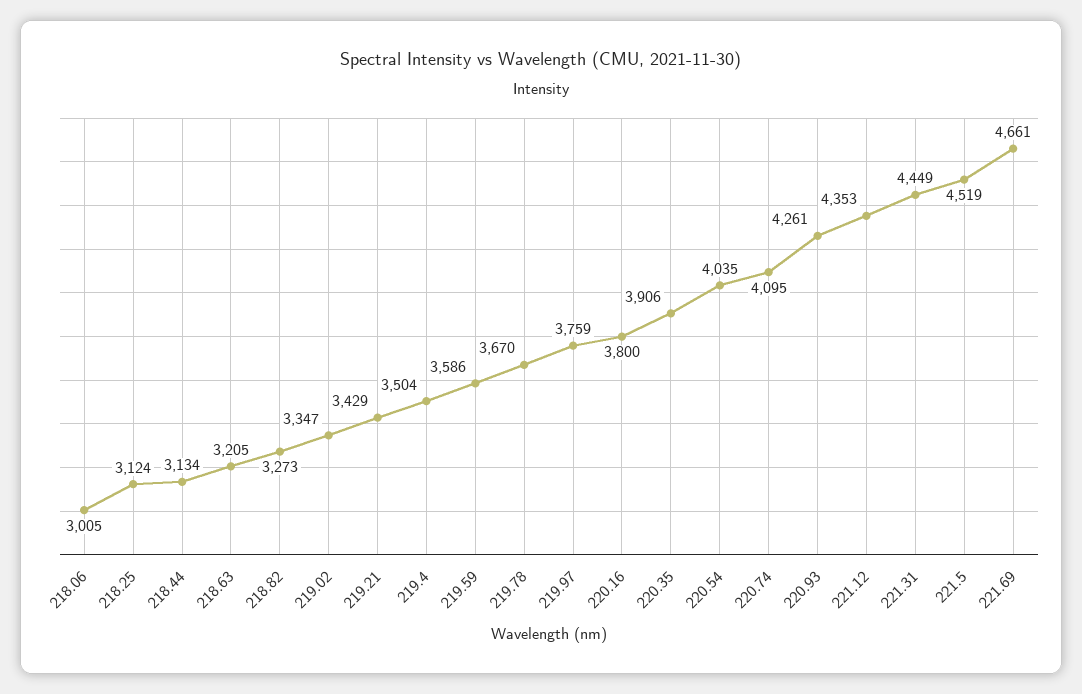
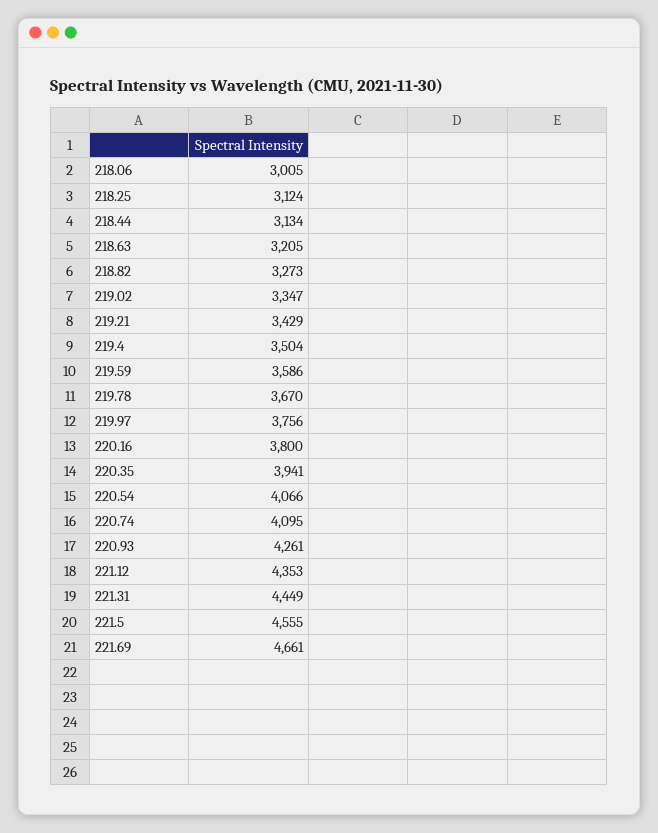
219.97: 3759 -> 3756
220.35: 3906 -> 3941
220.54: 4035 -> 4066
221.5: 4519 -> 4555

